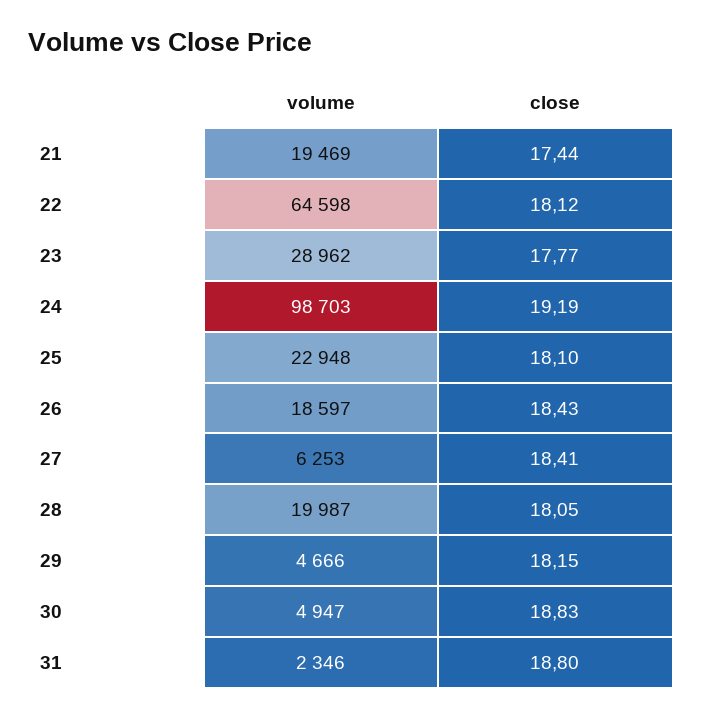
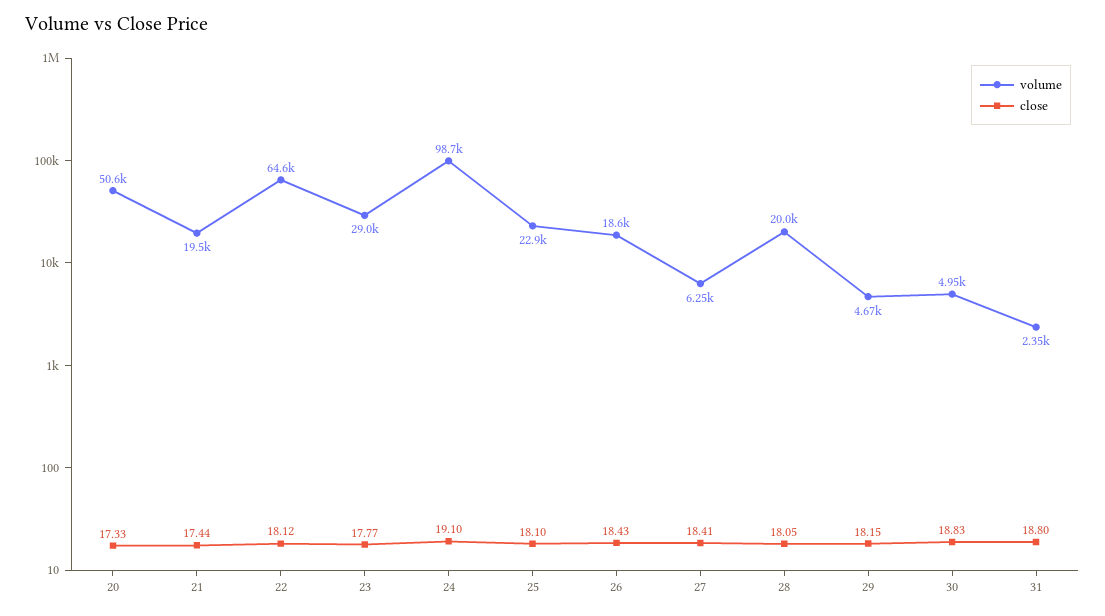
close, 24: 19.19 -> 19.1
volume, 20: none -> 50600
close, 20: none -> 17.33

